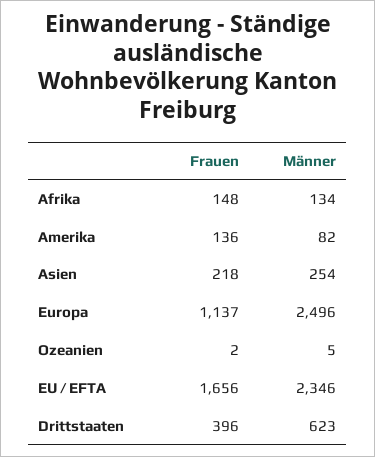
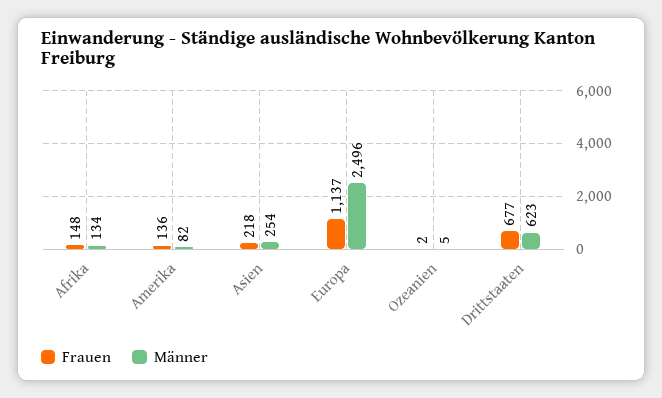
Frauen, EU / EFTA: 1656 -> none
Männer, EU / EFTA: 2346 -> none
Frauen, Drittstaaten: 396 -> 677

